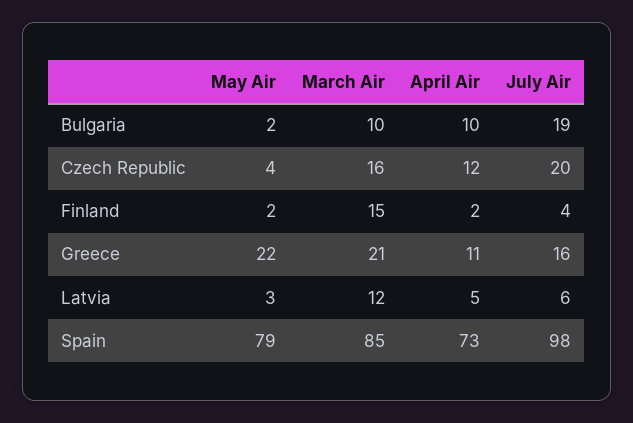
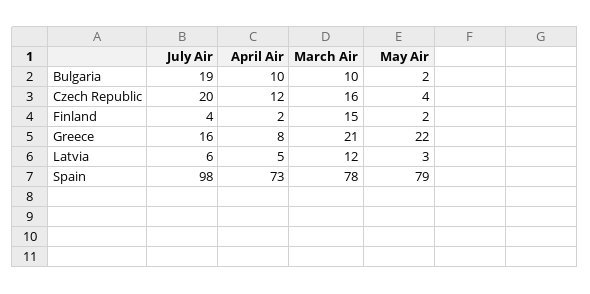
April Air, Greece: 11 -> 8
March Air, Spain: 85 -> 78

